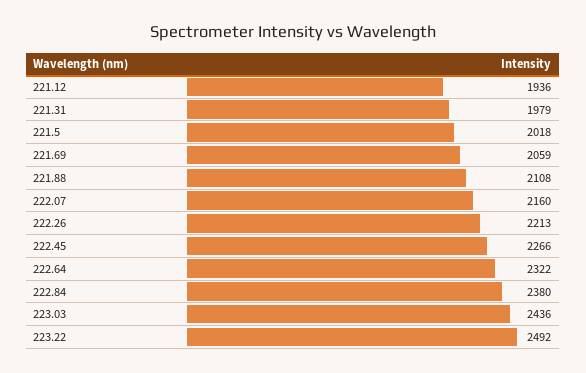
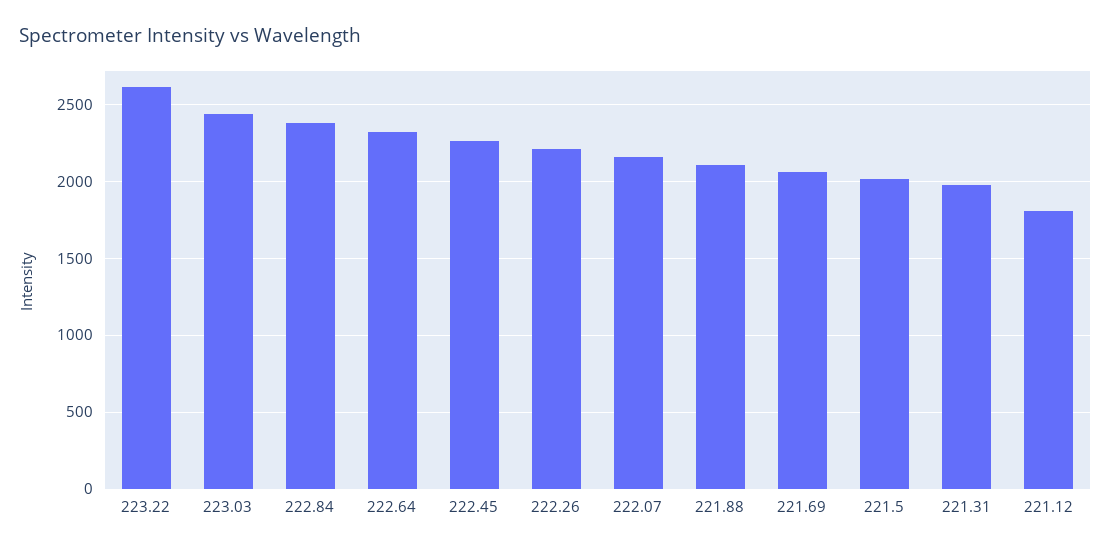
221.12: 1936 -> 1800
223.22: 2492 -> 2600

